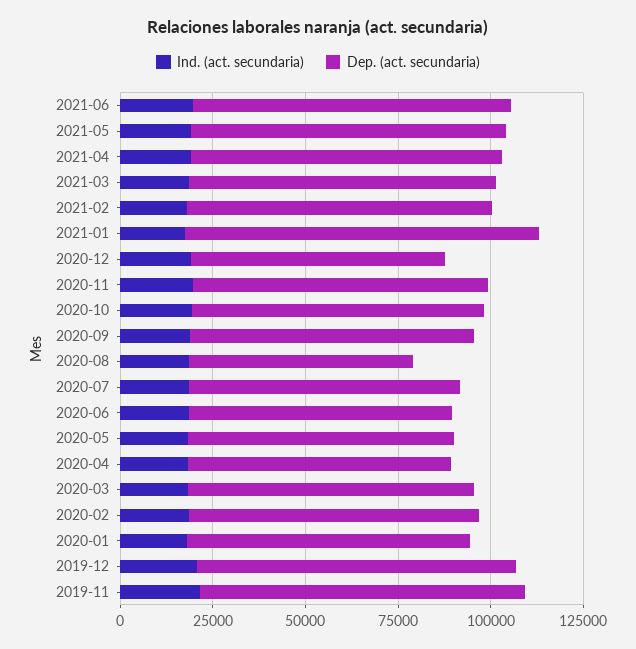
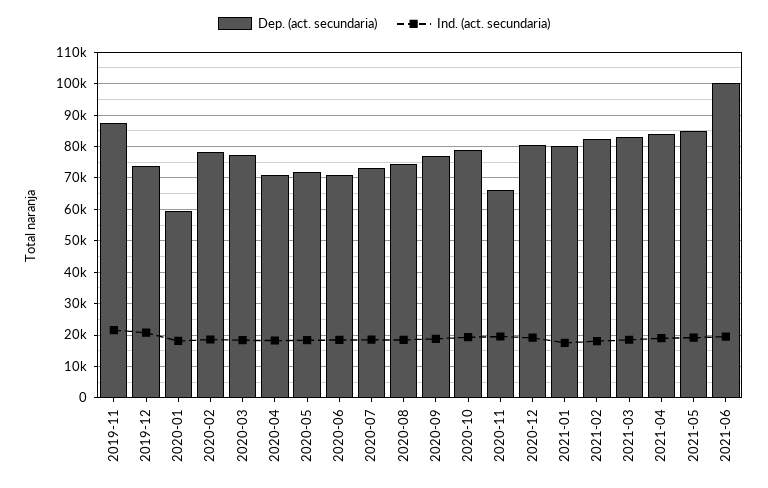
Dep. (act. secundaria), 2021-06: 85000 -> 100000
Dep. (act. secundaria), 2021-01: 95000 -> 80000
Dep. (act. secundaria), 2020-12: 70000 -> 80000
Dep. (act. secundaria), 2020-11: 80000 -> 66000
Dep. (act. secundaria), 2020-08: 60000 -> 74000
Dep. (act. secundaria), 2020-01: 75000 -> 60000
Dep. (act. secundaria), 2019-12: 85000 -> 74000

